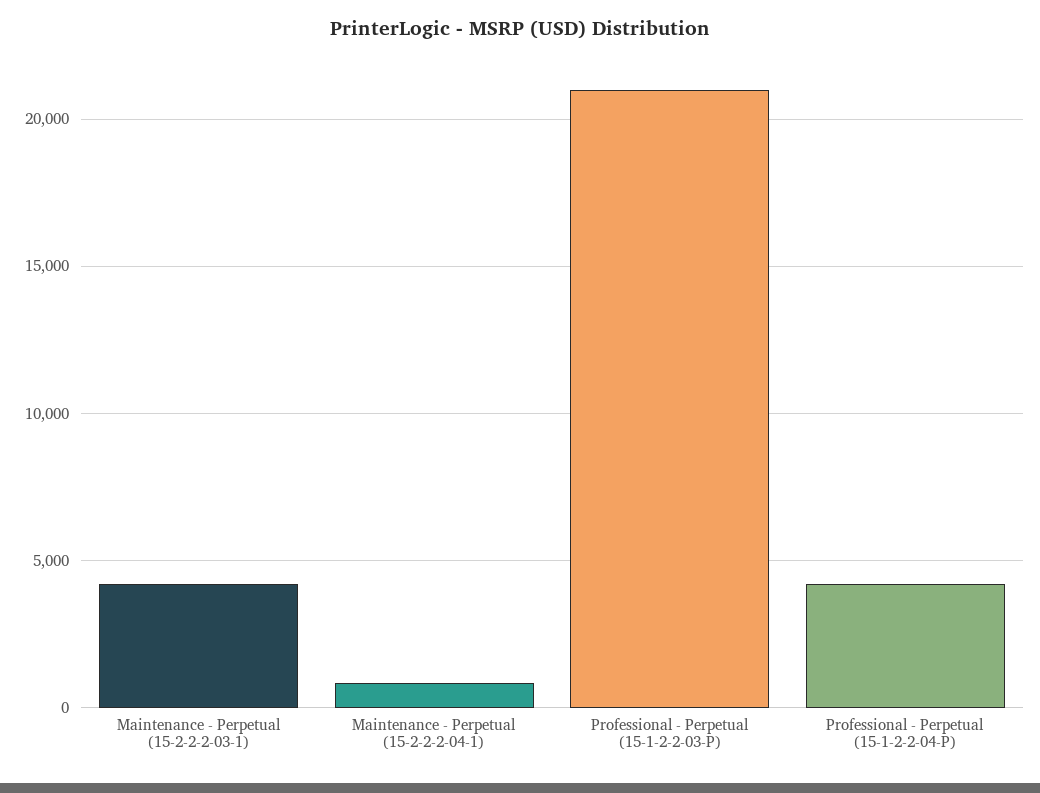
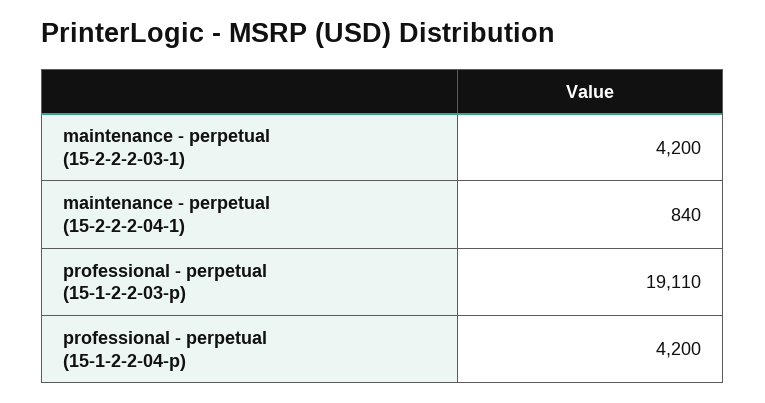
Professional - Perpetual (15-1-2-2-03-P): 21000 -> 19110

